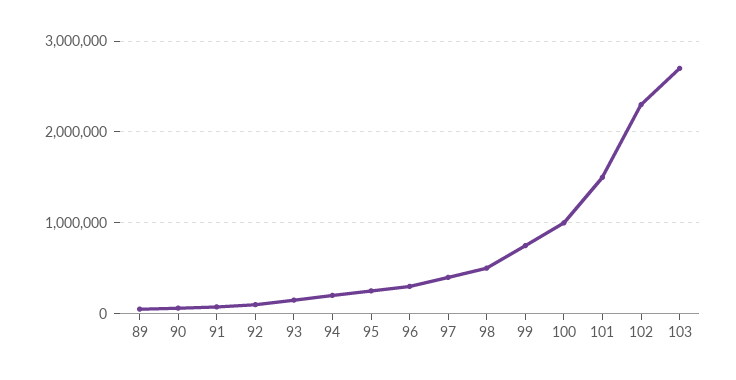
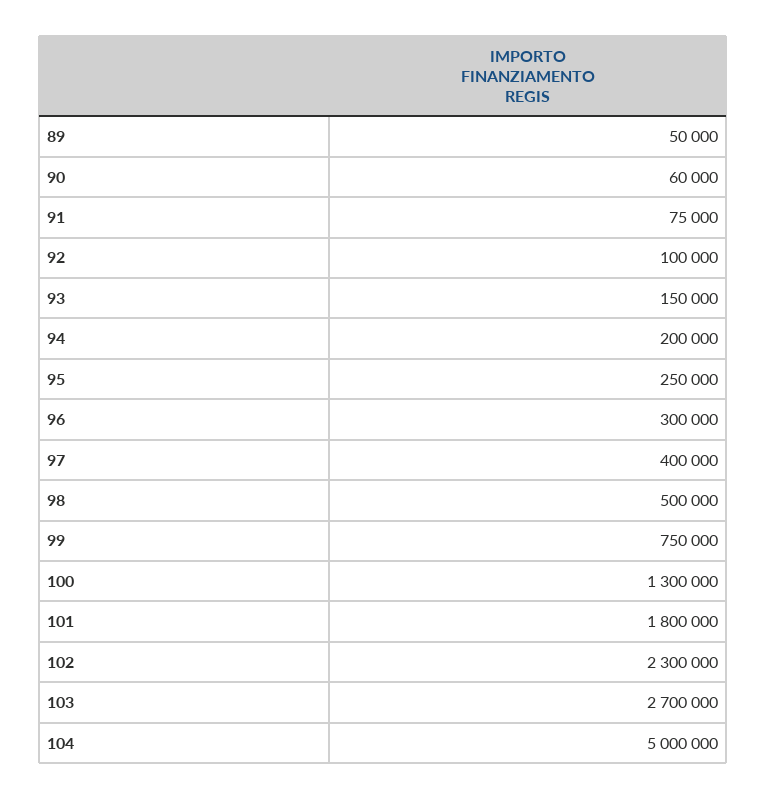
100: 1000000 -> 1300000
101: 1500000 -> 1800000
104: none -> 5000000

